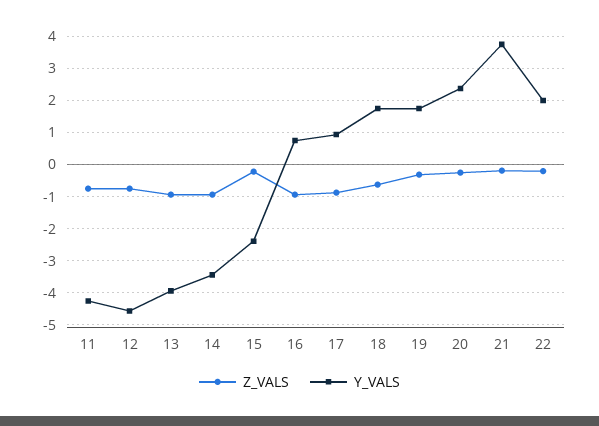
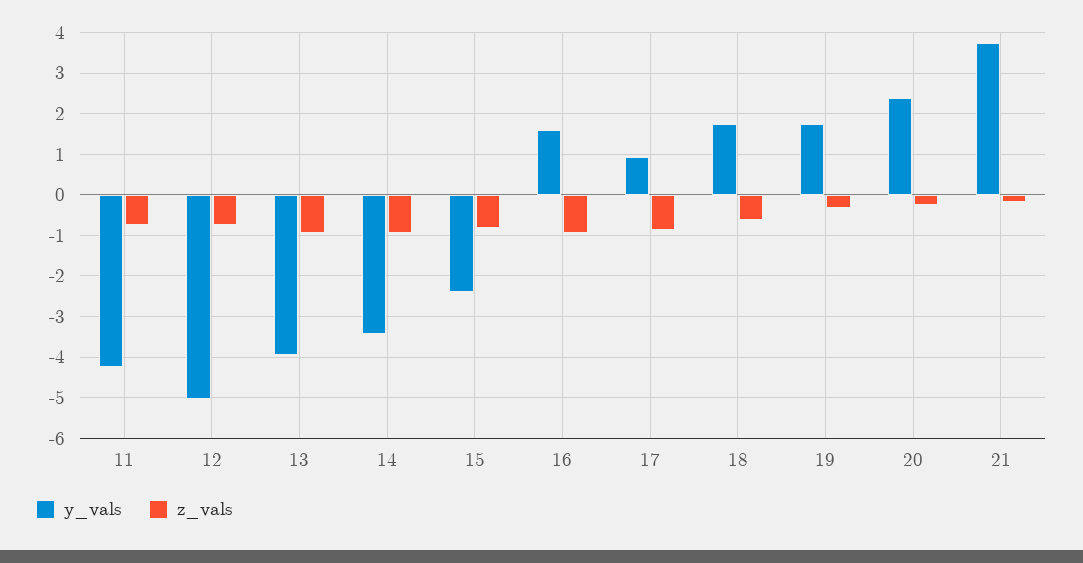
Y_VALS, 12: -4.6 -> -5
Z_VALS, 15: -0.2 -> -0.8
Y_VALS, 16: 0.8 -> 1.6
Z_VALS, 22: -0.2 -> none
Y_VALS, 22: 2 -> none

